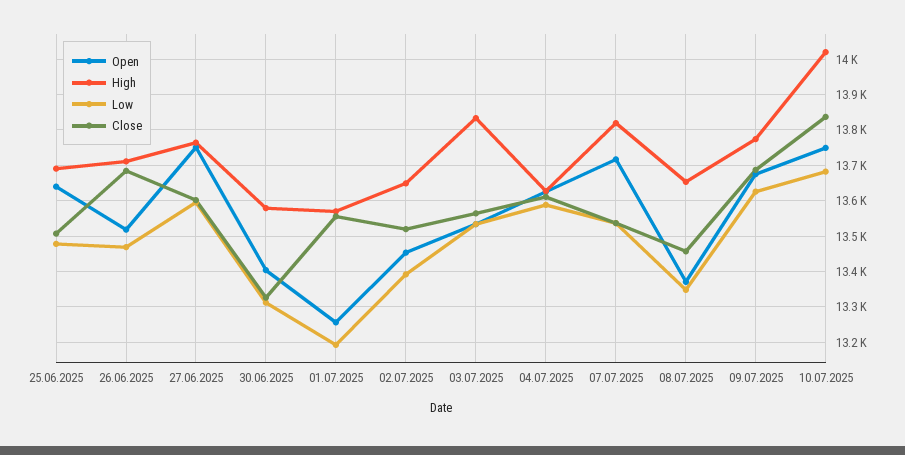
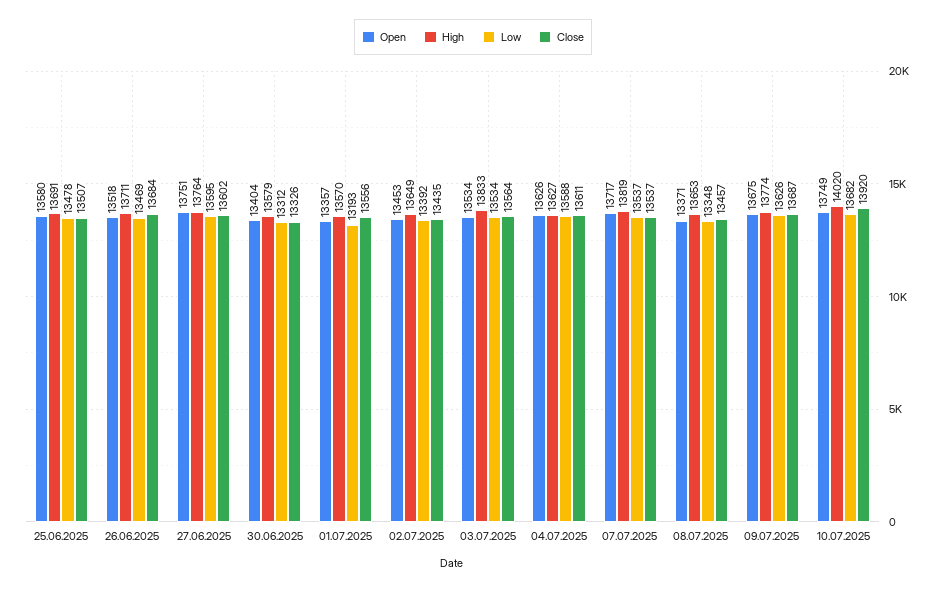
Open, 25.06.2025: 13640 -> 13580
Open, 01.07.2025: 13260 -> 13357
Close, 02.07.2025: 13520 -> 13435
Close, 10.07.2025: 13840 -> 13920

